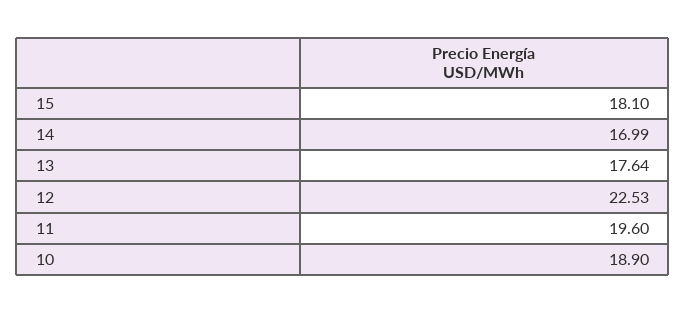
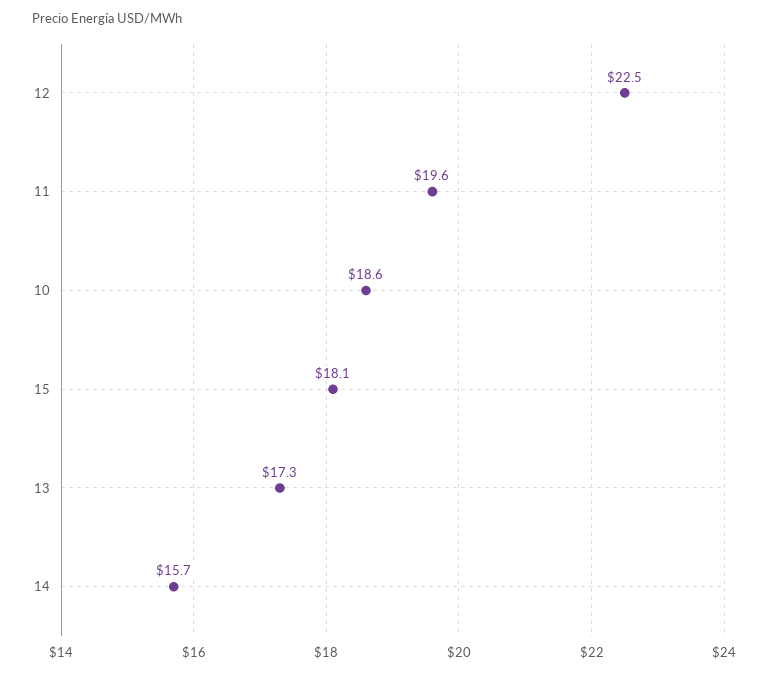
14: 16.99 -> 15.7
13: 17.64 -> 17.3
10: 18.9 -> 18.6

